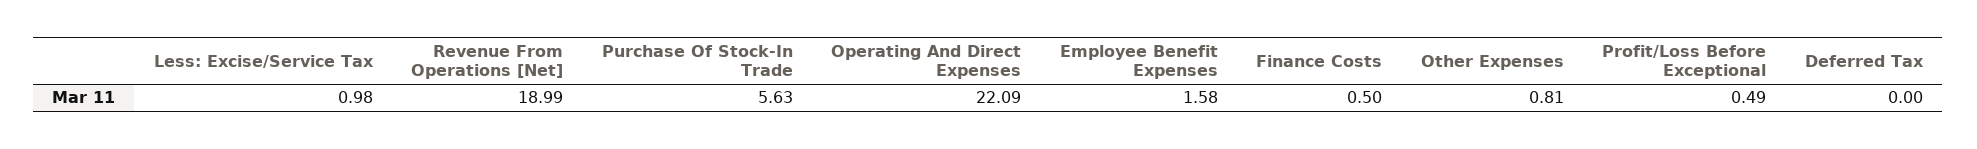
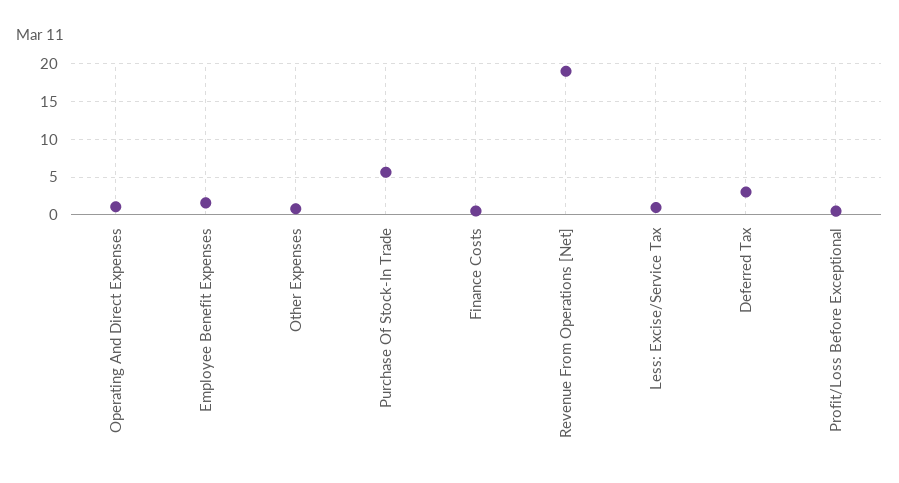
Operating And Direct Expenses: 22.09 -> 1
Deferred Tax: 0 -> 3

